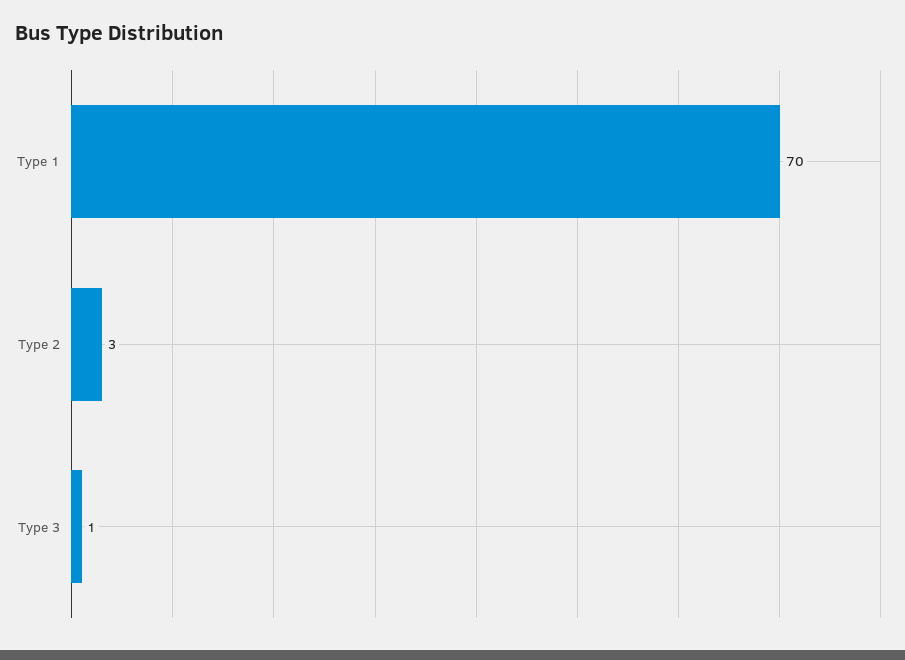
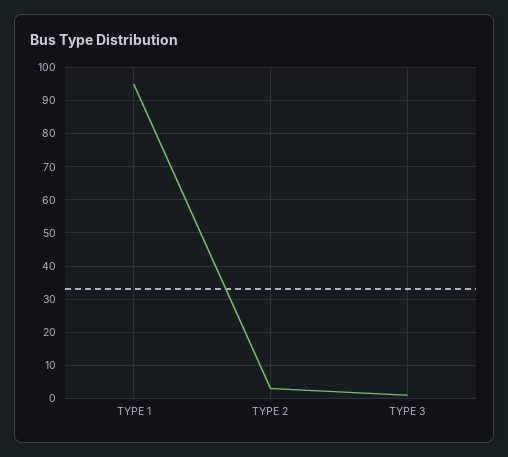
Type 1: 70 -> 95

